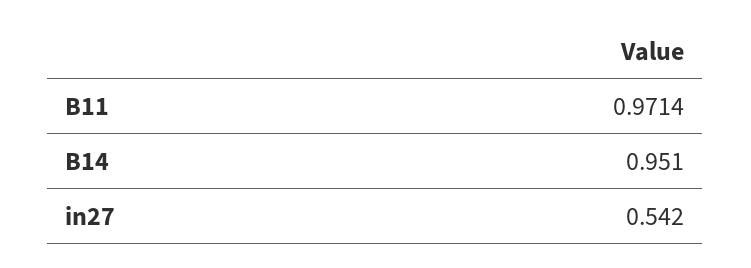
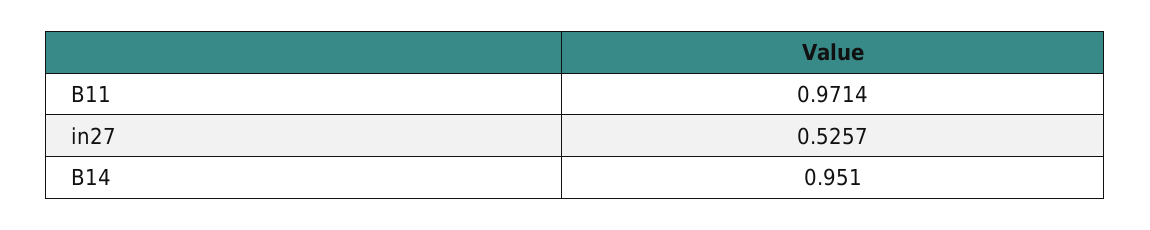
in27: 0.542 -> 0.5257

